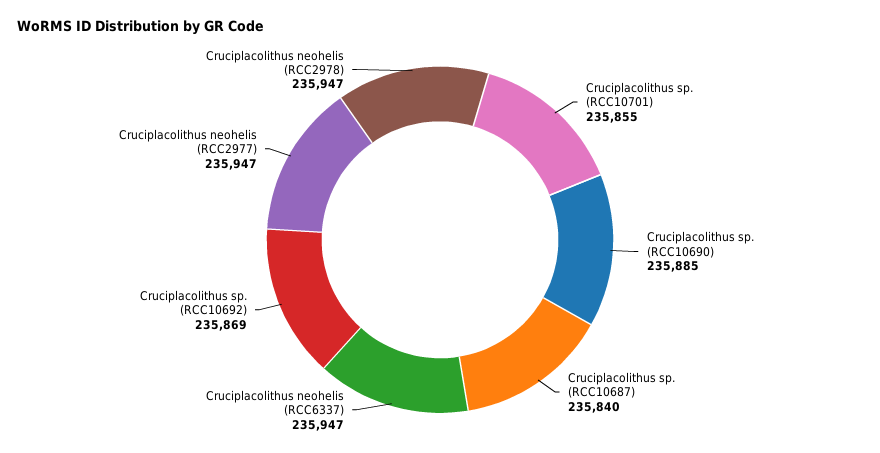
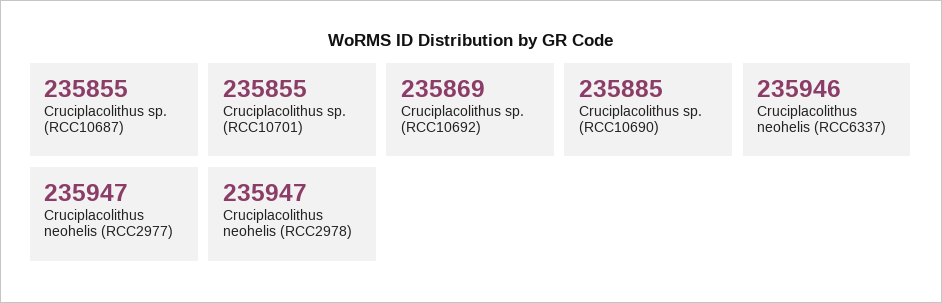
Cruciplacolithus sp. (RCC10687): 235840 -> 235855
Cruciplacolithus neohelis (RCC6337): 235947 -> 235946

